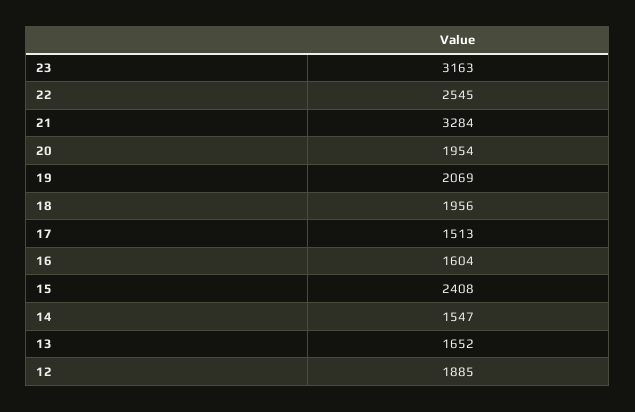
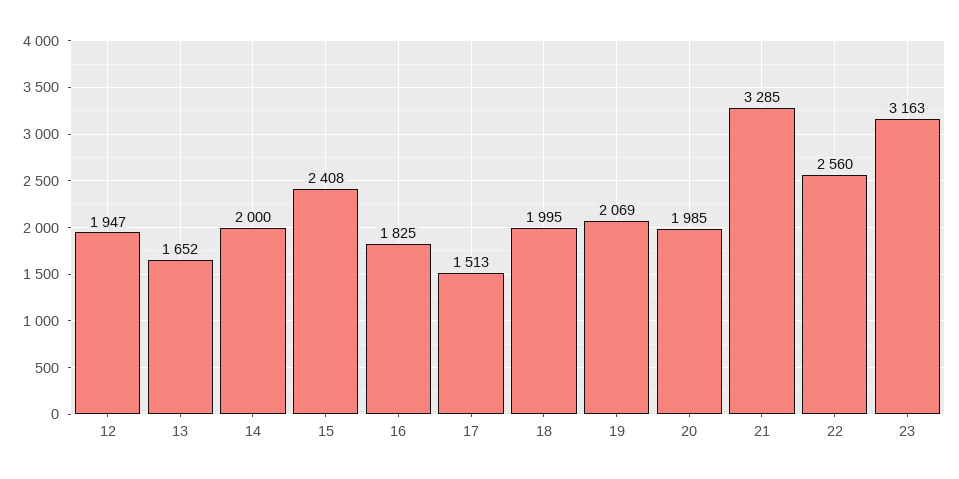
22: 2545 -> 2560
21: 3284 -> 3285
20: 1954 -> 1985
18: 1956 -> 1995
16: 1604 -> 1825
14: 1547 -> 2000
12: 1885 -> 1947

